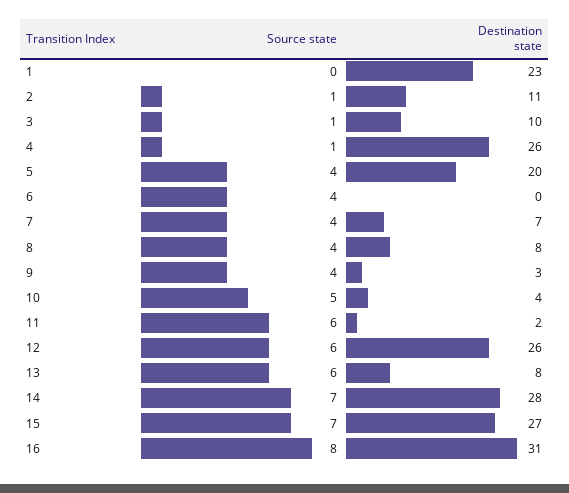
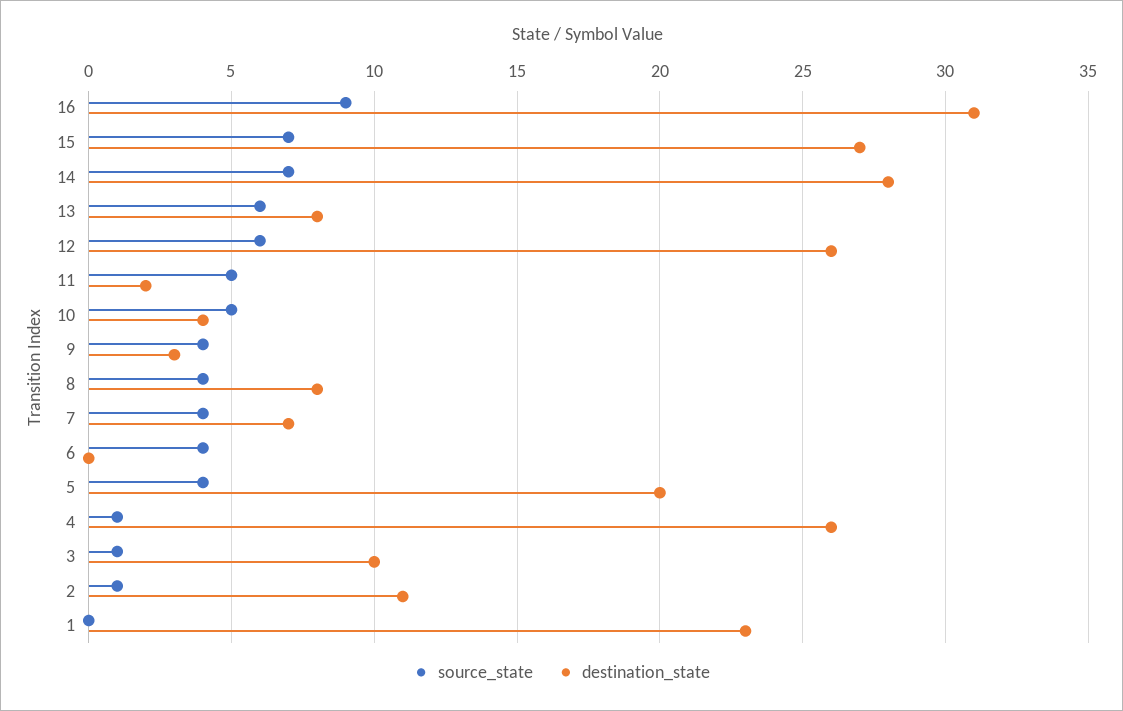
Source state, 11: 6 -> 5
Source state, 16: 8 -> 9

